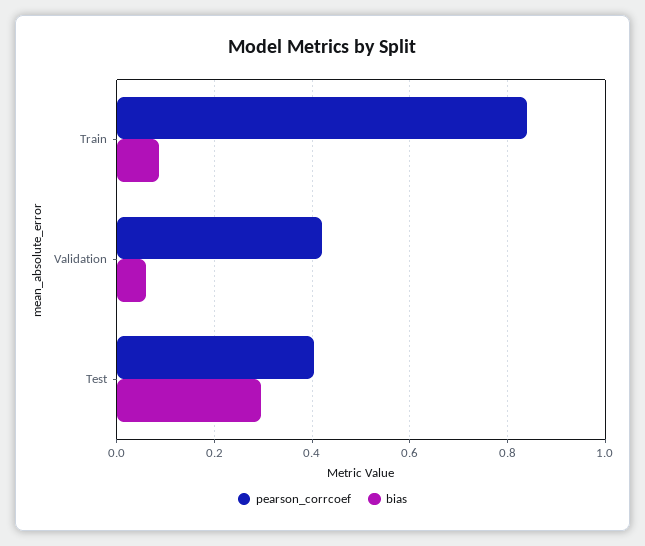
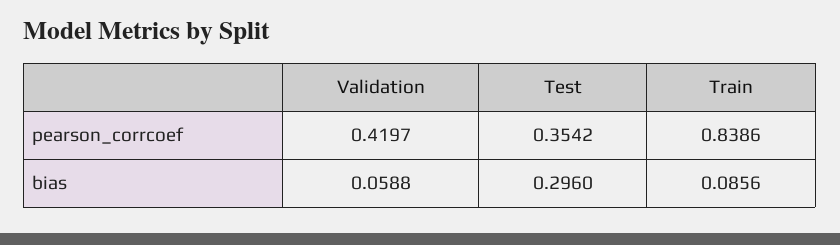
pearson_corrcoef, Test: 0.4 -> 0.3542

